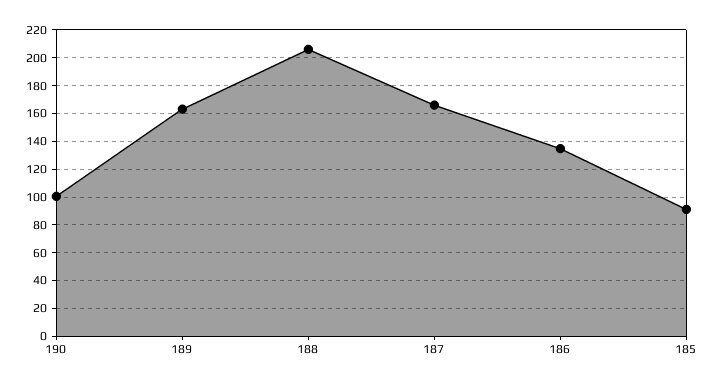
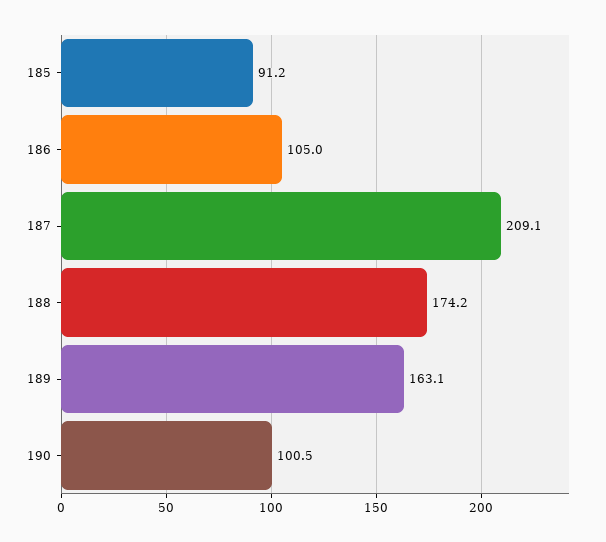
188: 205 -> 174.2
187: 165 -> 209.1
186: 135 -> 105

